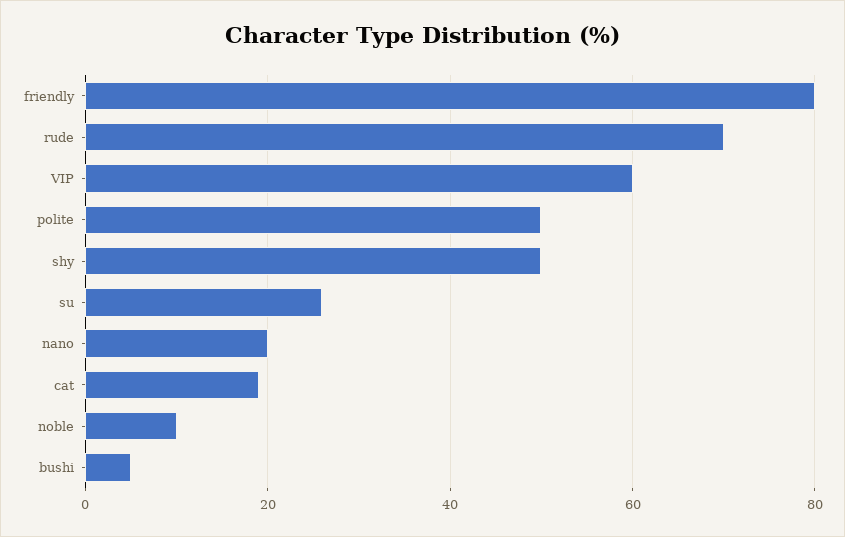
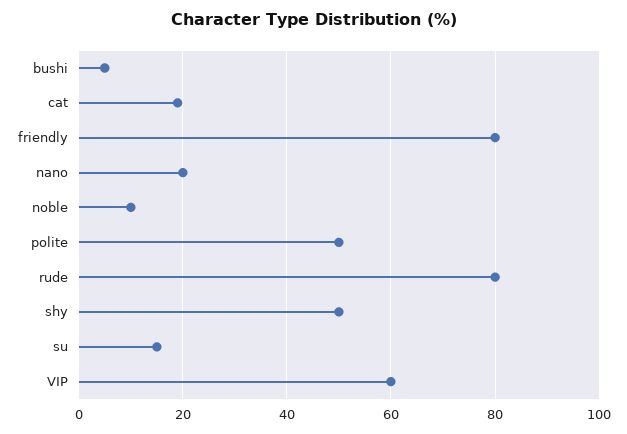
rude: 70 -> 80
su: 25 -> 15

